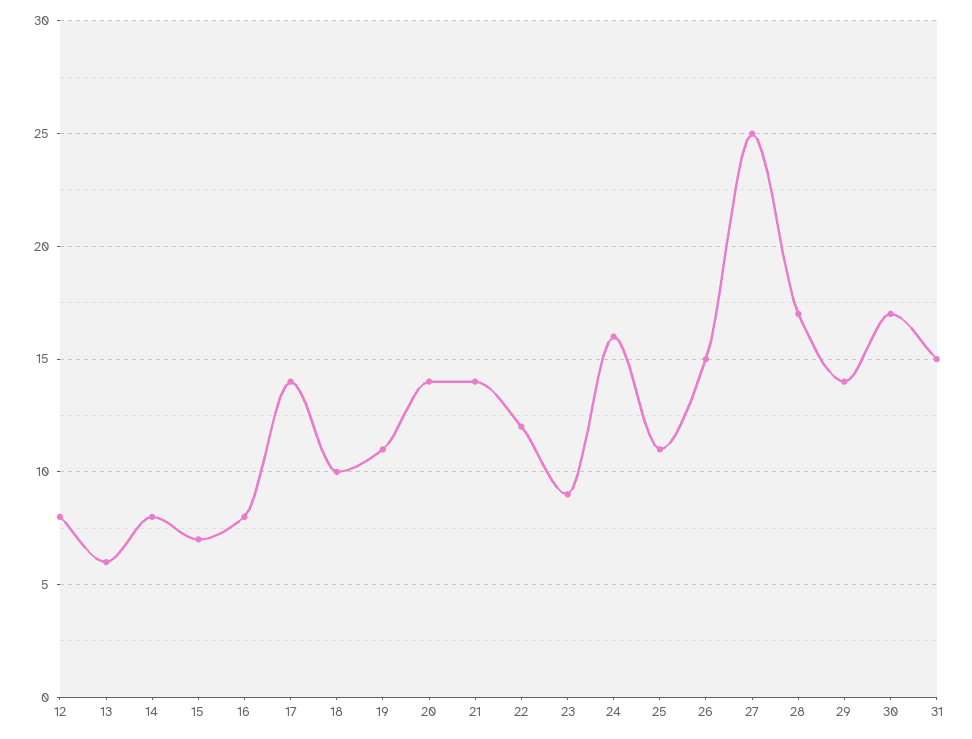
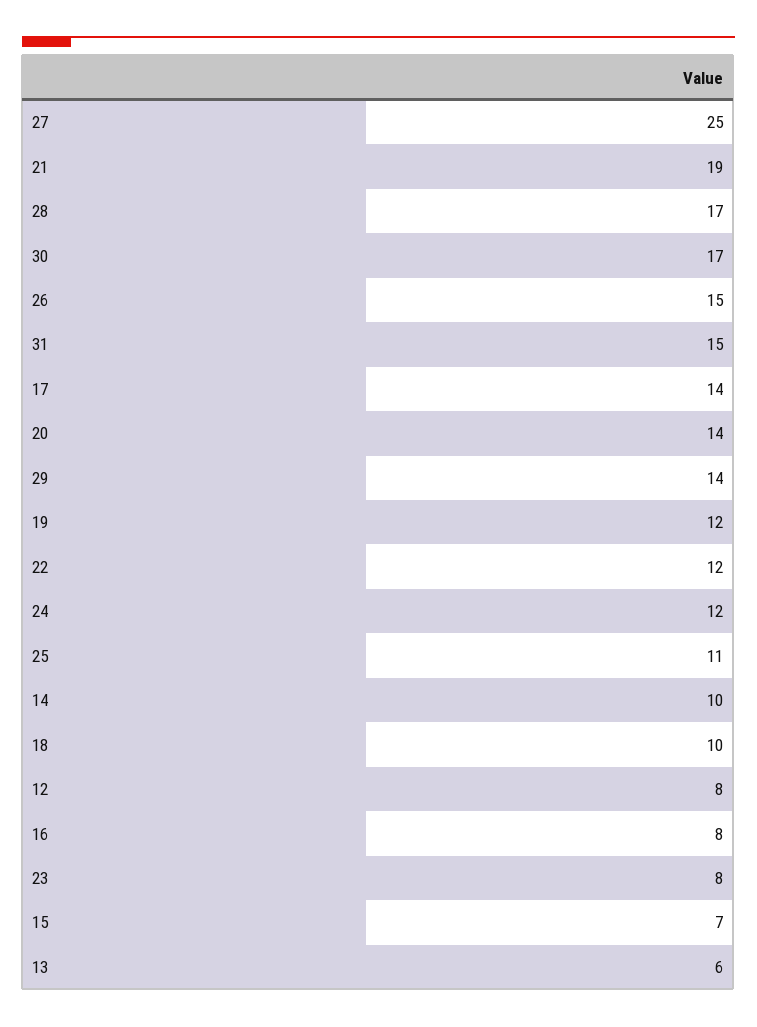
14: 8 -> 10
19: 11 -> 12
21: 14 -> 19
23: 9 -> 8
24: 16 -> 12

